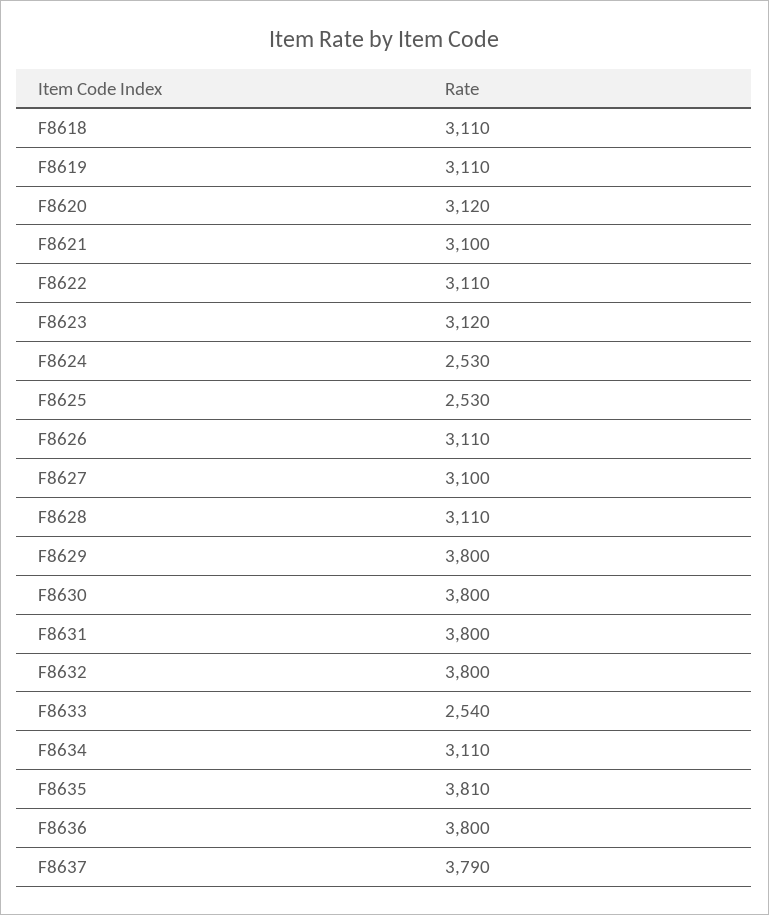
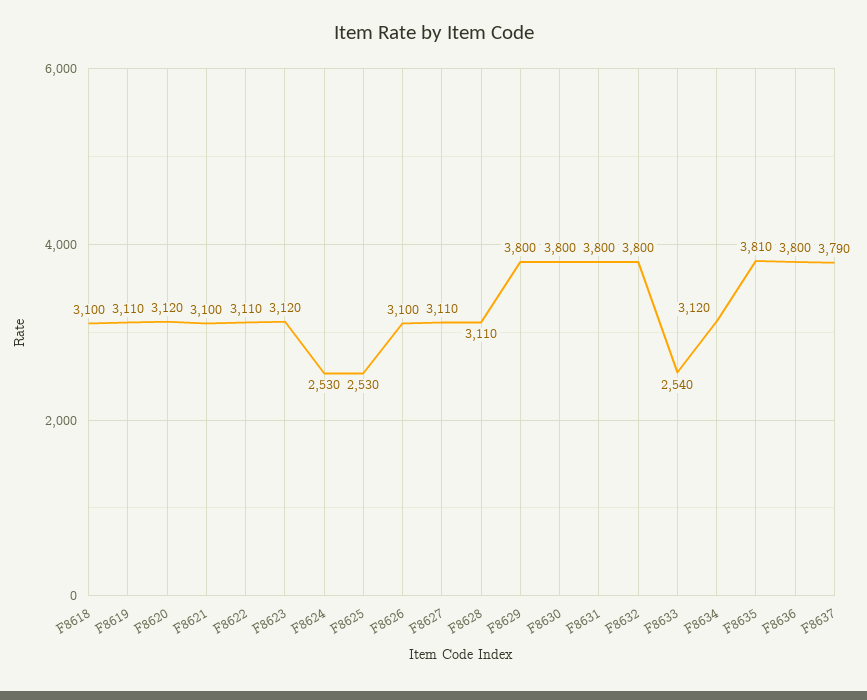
F8618: 3110 -> 3100
F8626: 3110 -> 3100
F8627: 3100 -> 3110
F8634: 3110 -> 3120

